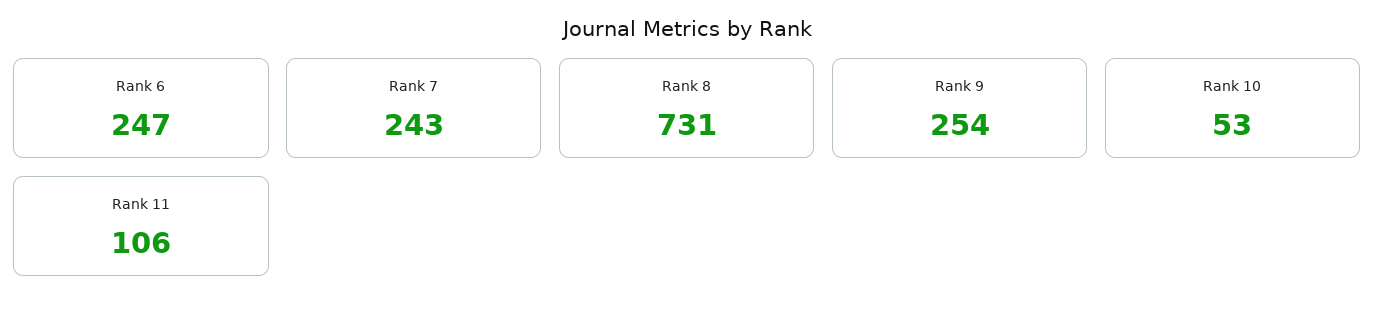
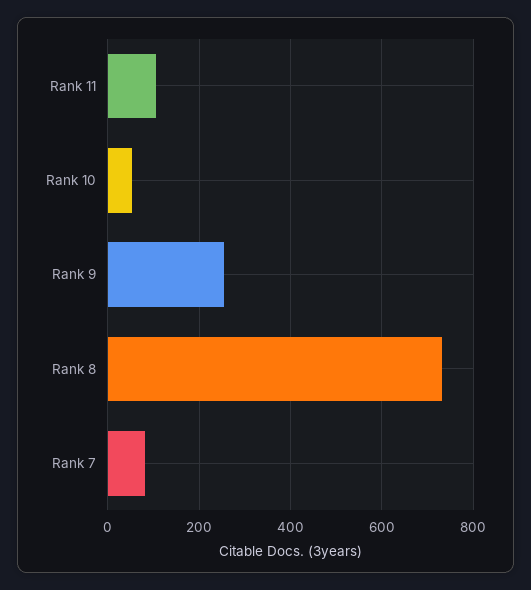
Rank 6: 247 -> none
Rank 7: 243 -> 80

